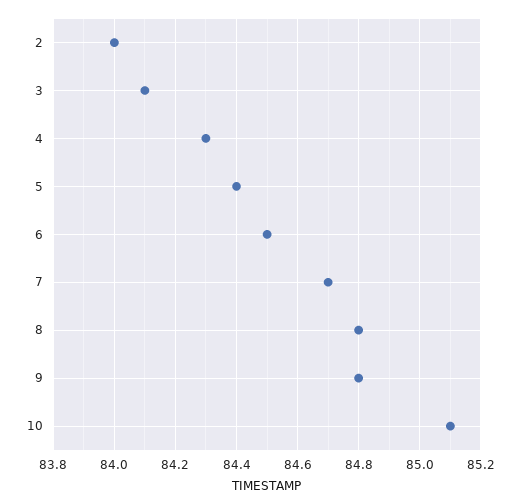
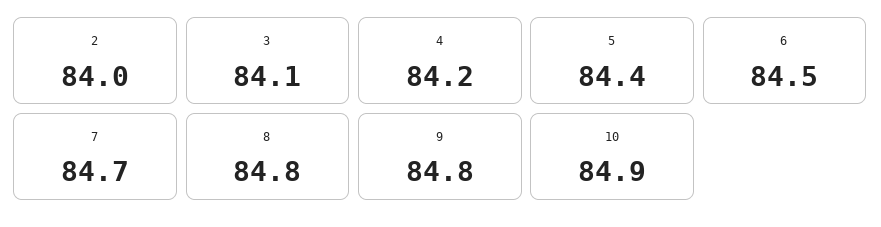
4: 84.3 -> 84.2
10: 85.1 -> 84.9

